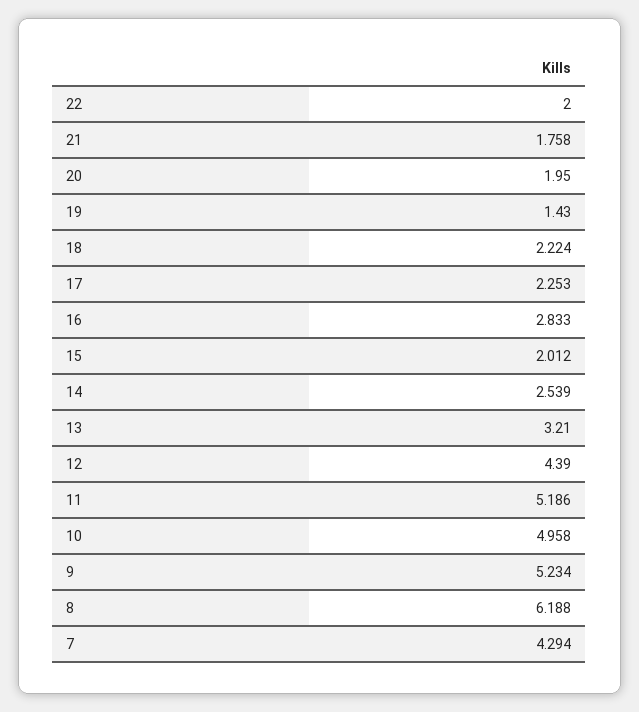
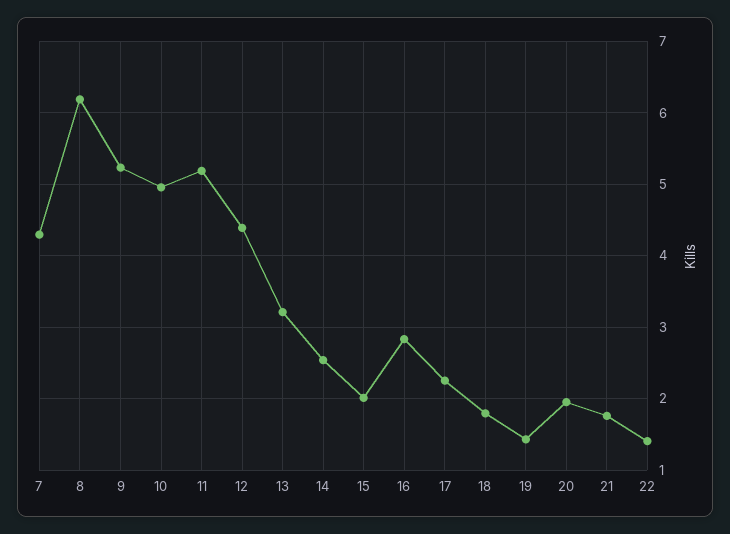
22: 2 -> 1.4
18: 2.224 -> 1.8

